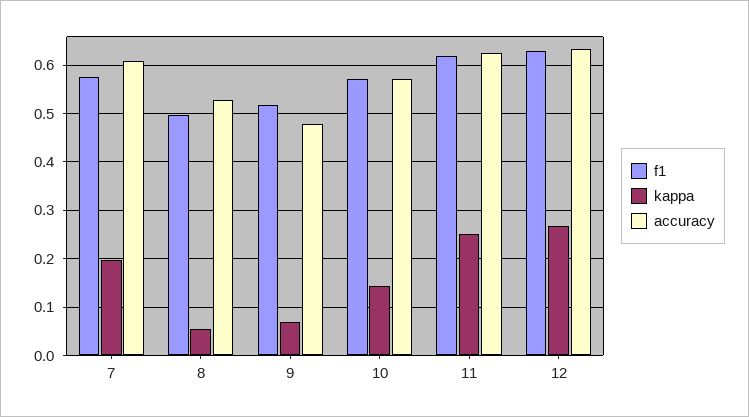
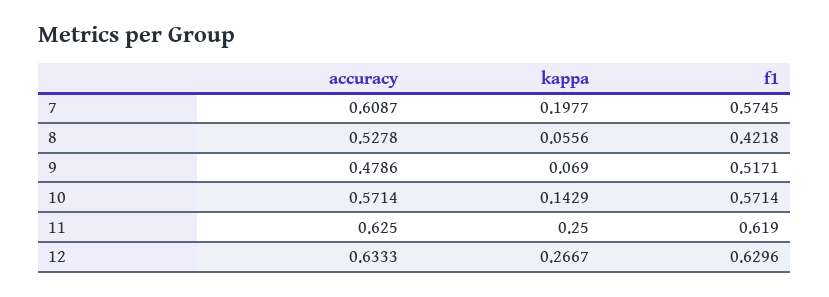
f1, 8: 0.5 -> 0.4218

